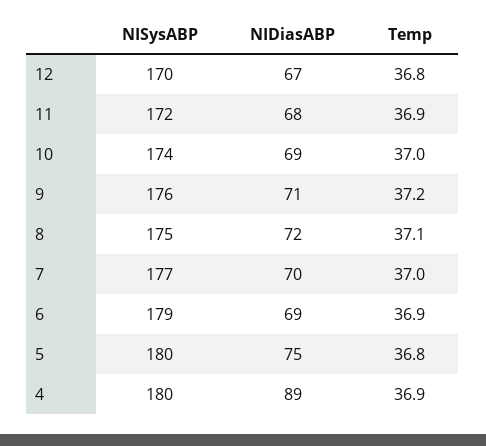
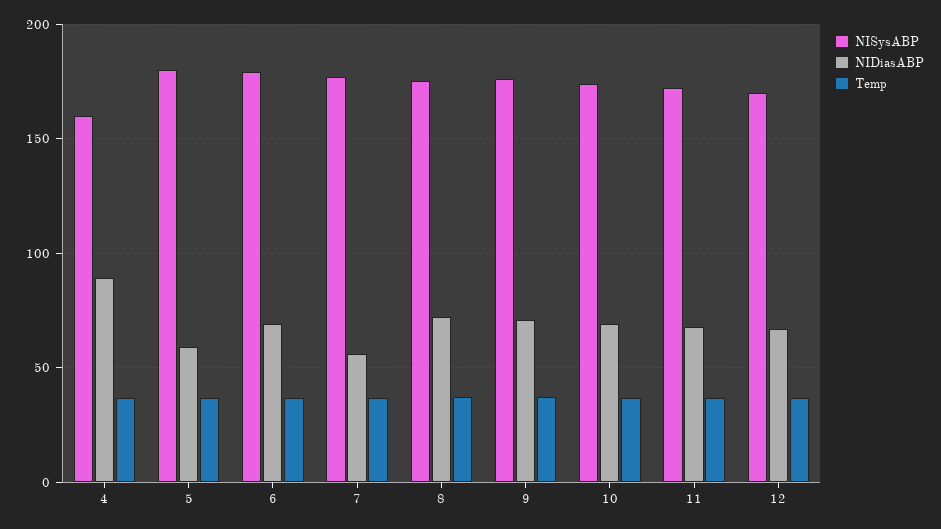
NIDiasABP, 7: 70 -> 55
NIDiasABP, 5: 75 -> 60
NISysABP, 4: 180 -> 160

